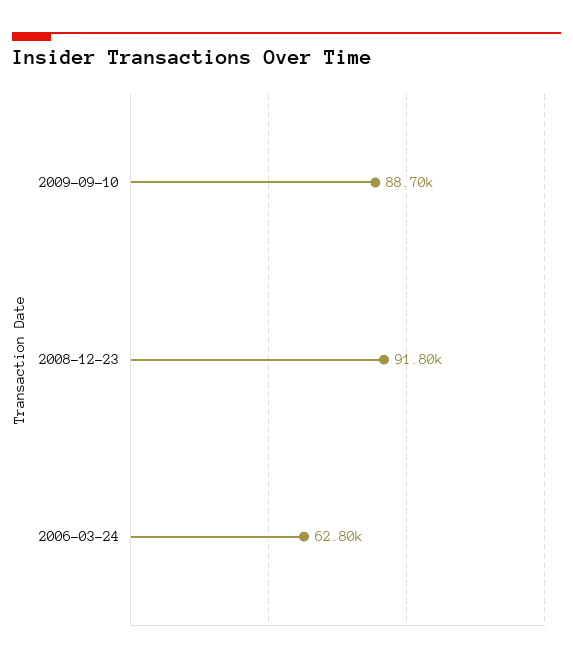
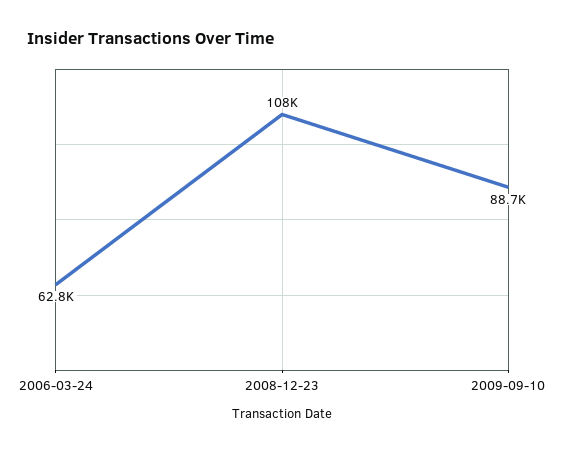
2008-12-23: 91800 -> 108000

